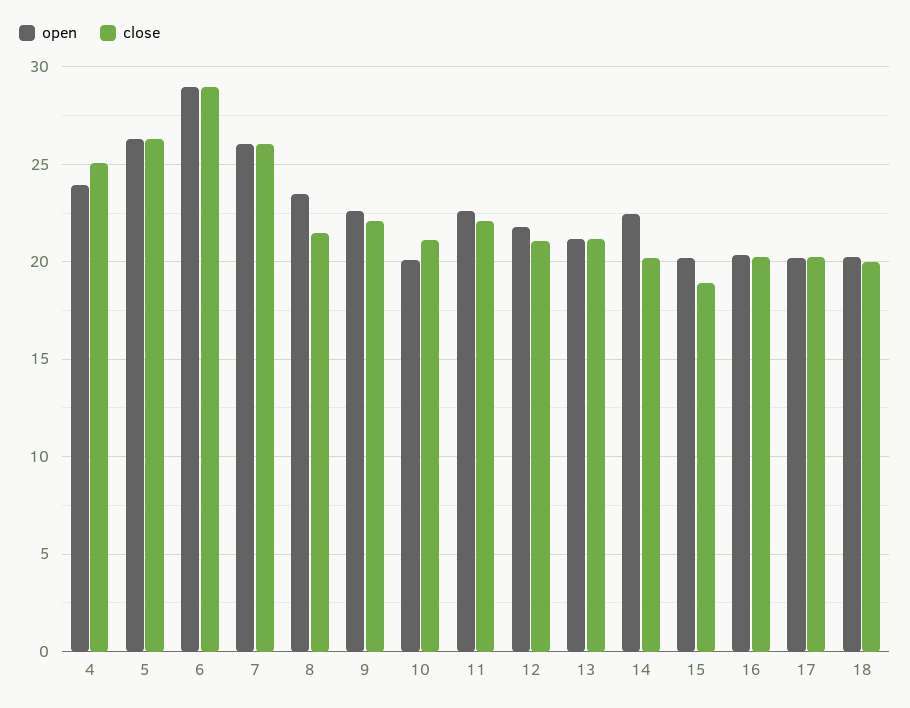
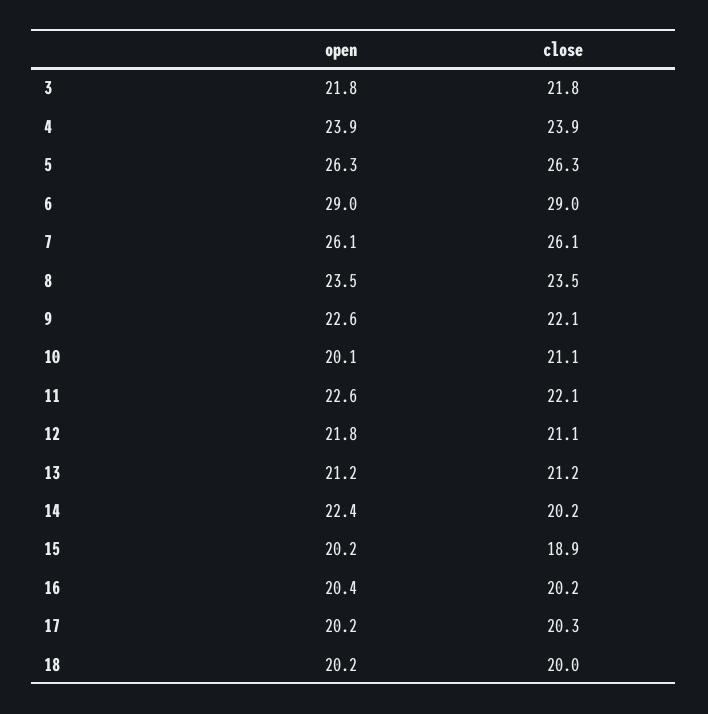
close, 4: 25 -> 23.9
close, 8: 21.5 -> 23.5
open, 3: none -> 21.8
close, 3: none -> 21.8

